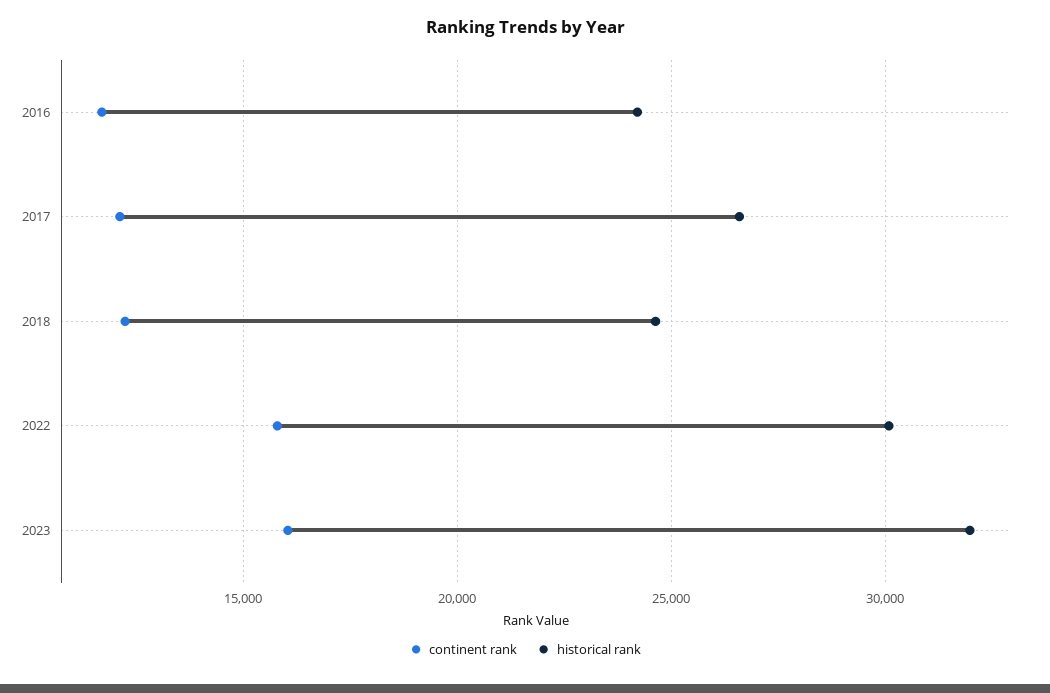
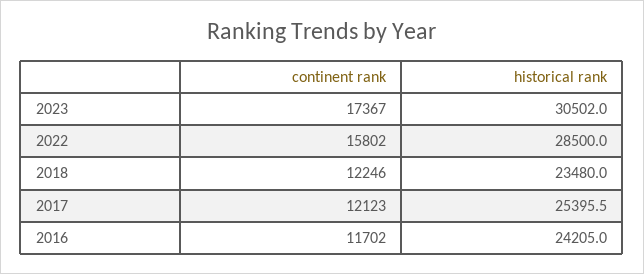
historical rank, 2017: 26500 -> 25395.5
historical rank, 2018: 24500 -> 23480
historical rank, 2022: 30000 -> 28500
continent rank, 2023: 16000 -> 17367
historical rank, 2023: 32000 -> 30502

